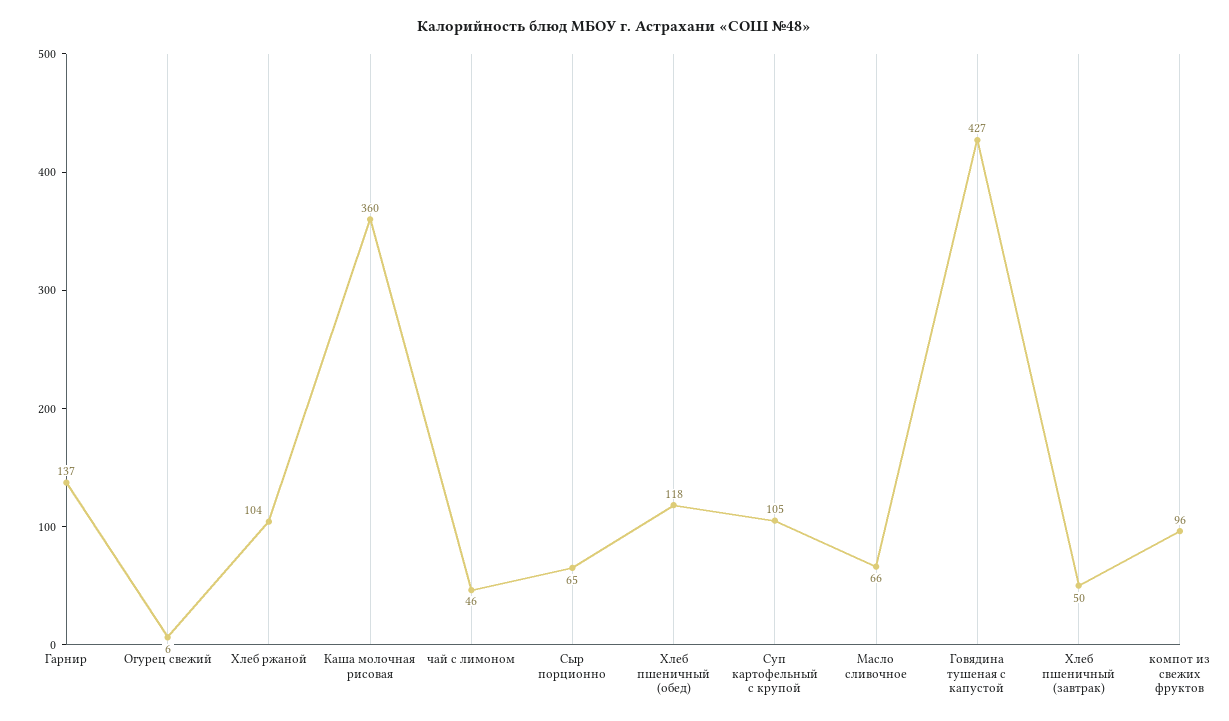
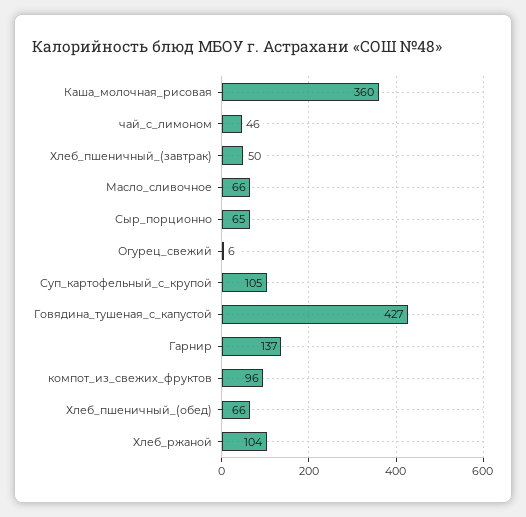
Хлеб пшеничный (обед): 118 -> 66

